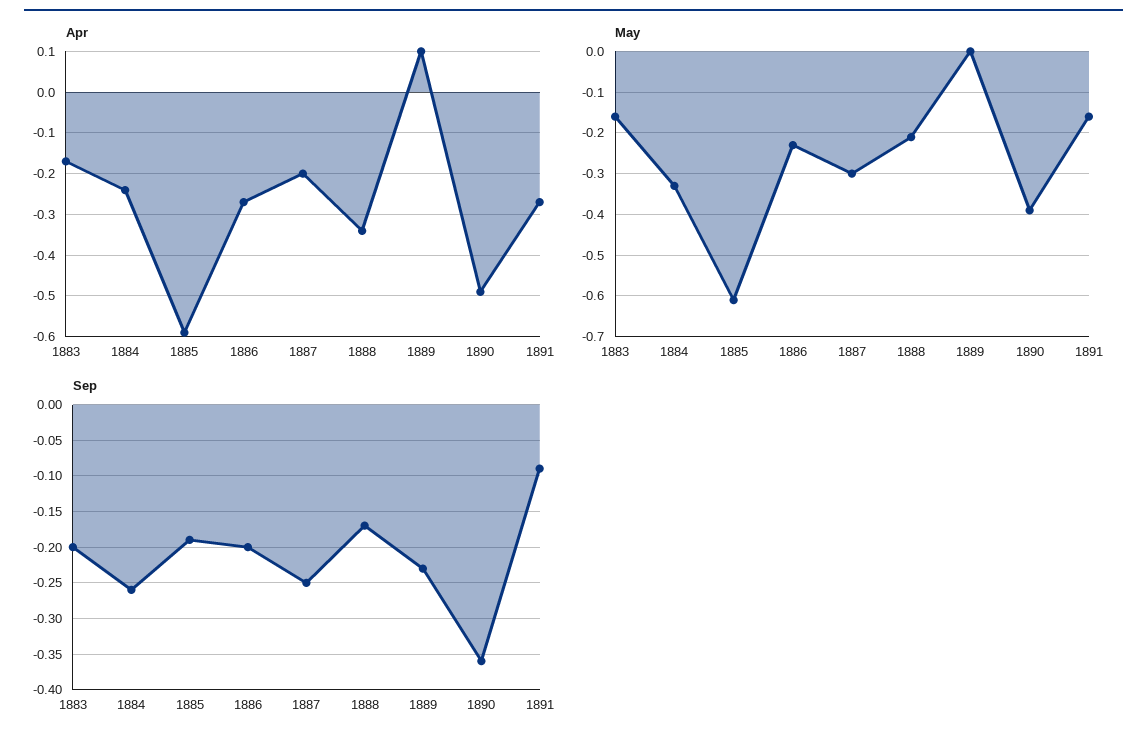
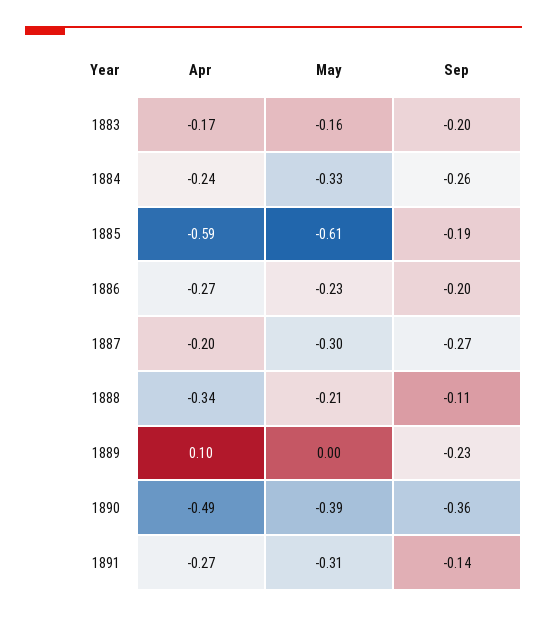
May, 1891: -0.15 -> -0.31
Sep, 1887: -0.25 -> -0.27
Sep, 1888: -0.17 -> -0.11
Sep, 1891: -0.09 -> -0.14

